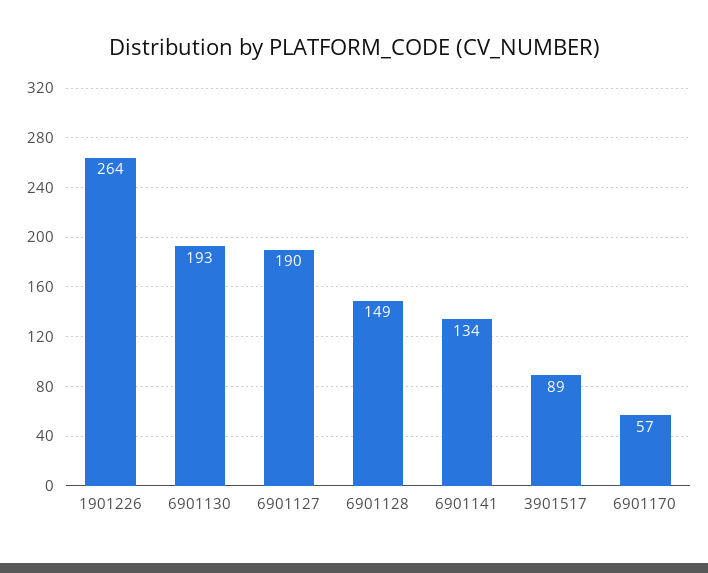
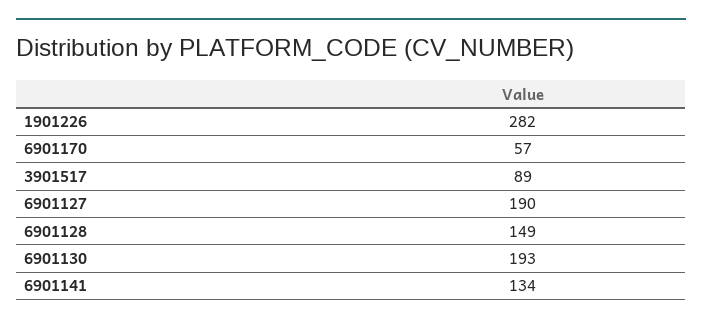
1901226: 264 -> 282

